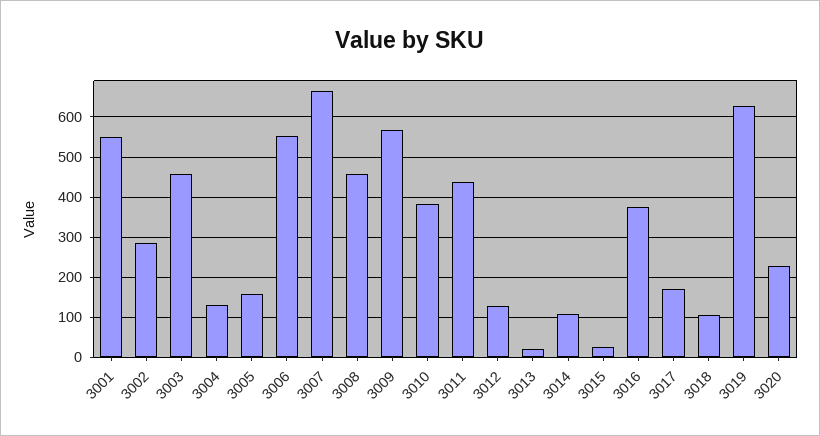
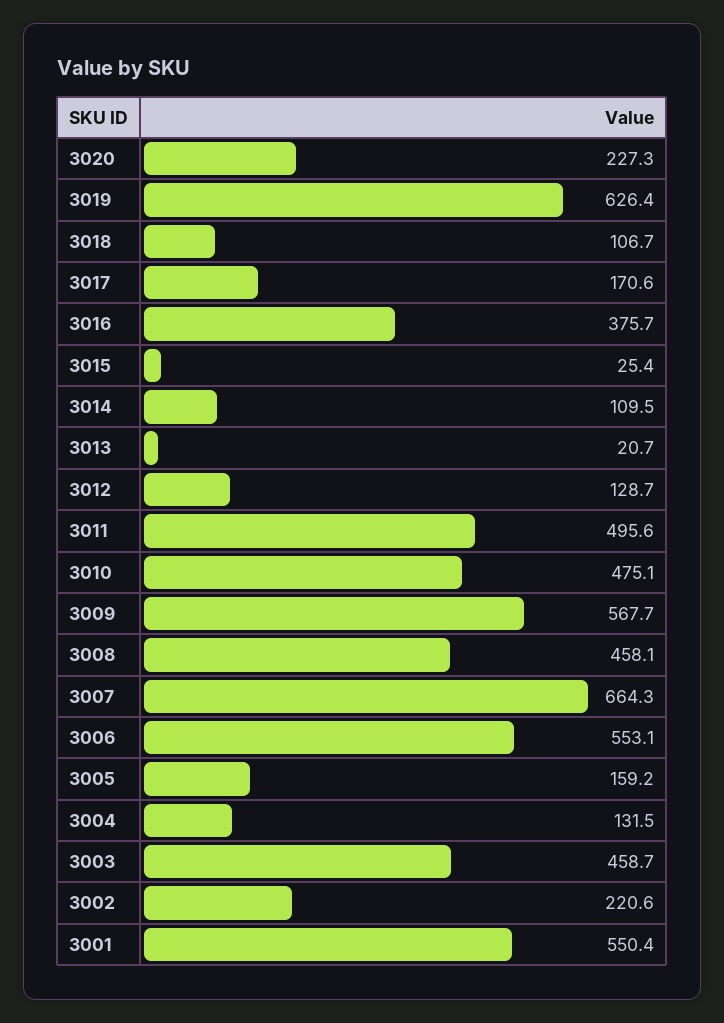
3002: 280 -> 220.6
3010: 380 -> 475.1
3011: 440 -> 495.6

